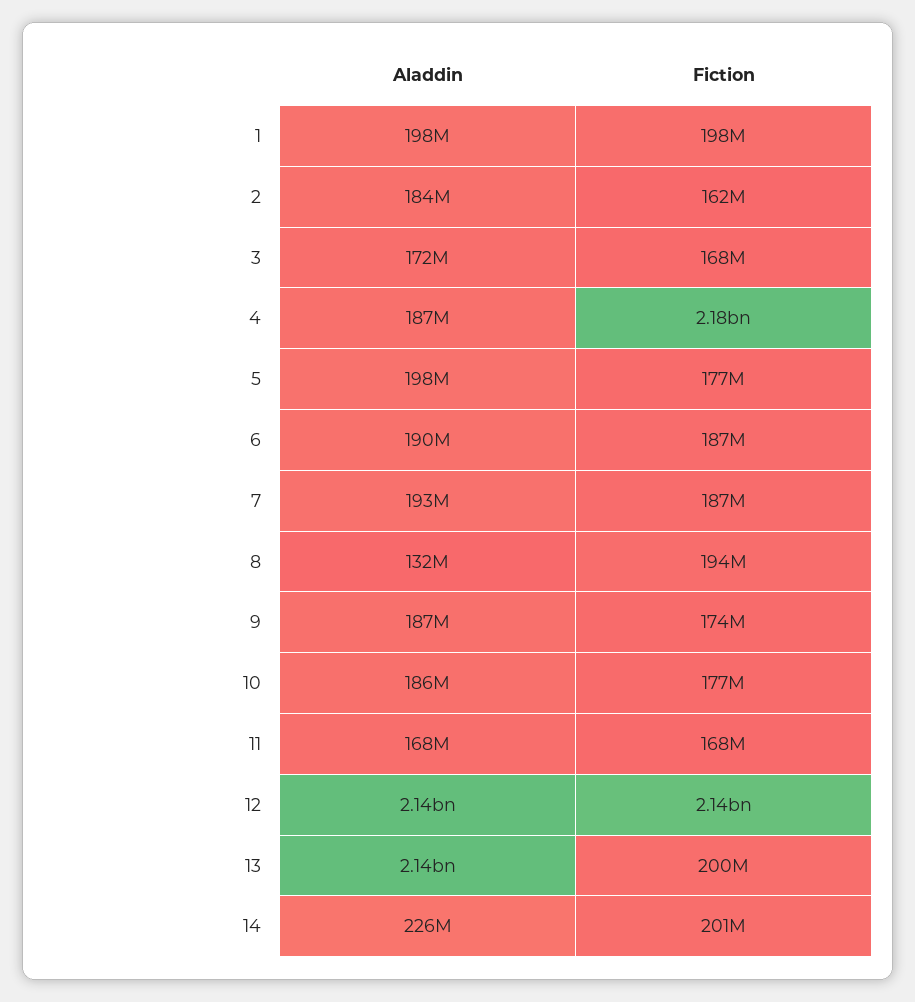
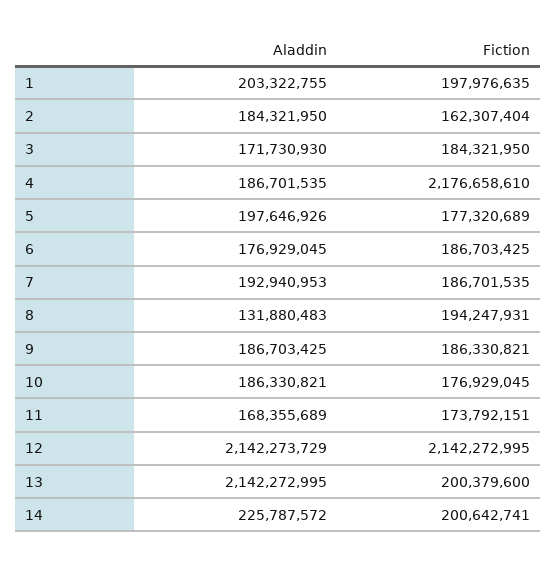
Aladdin, 1: 198000000 -> 203322755
Fiction, 3: 168000000 -> 184321950
Aladdin, 6: 190000000 -> 176929045
Fiction, 9: 174000000 -> 186330821
Fiction, 11: 168000000 -> 173792151

